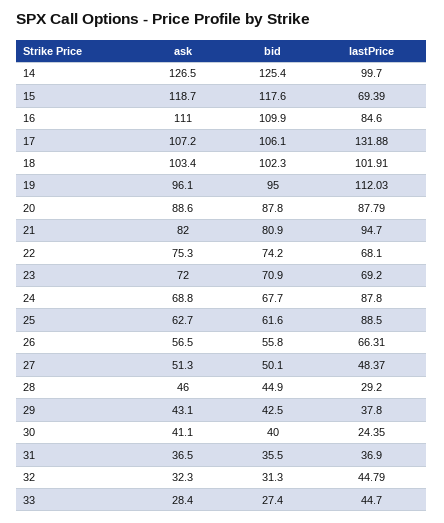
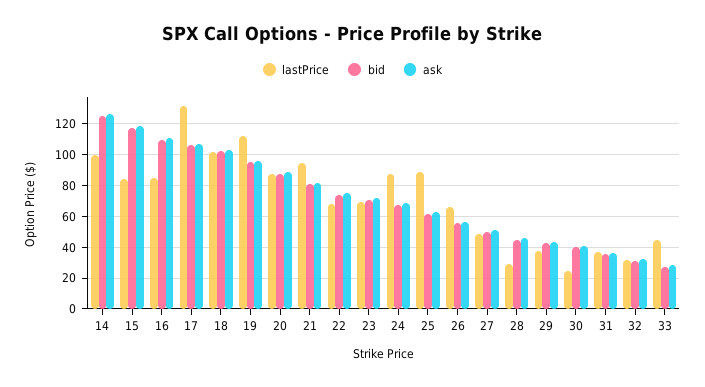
lastPrice, 15: 69.39 -> 85
lastPrice, 32: 44.79 -> 30

